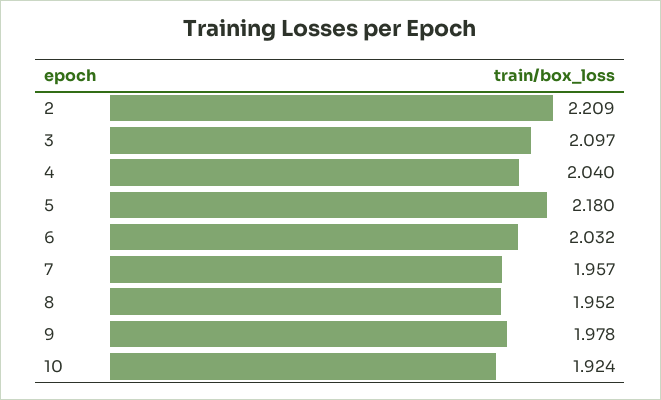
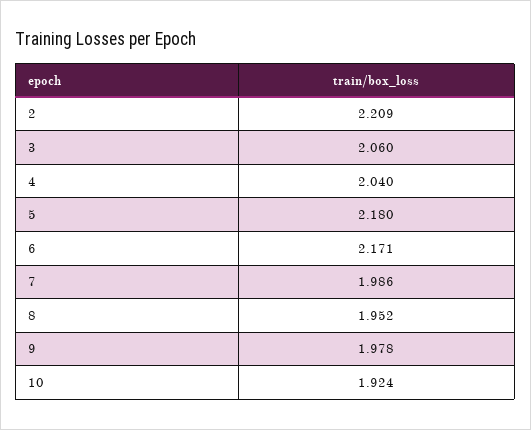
3: 2.097 -> 2.06
6: 2.032 -> 2.171
7: 1.957 -> 1.986

